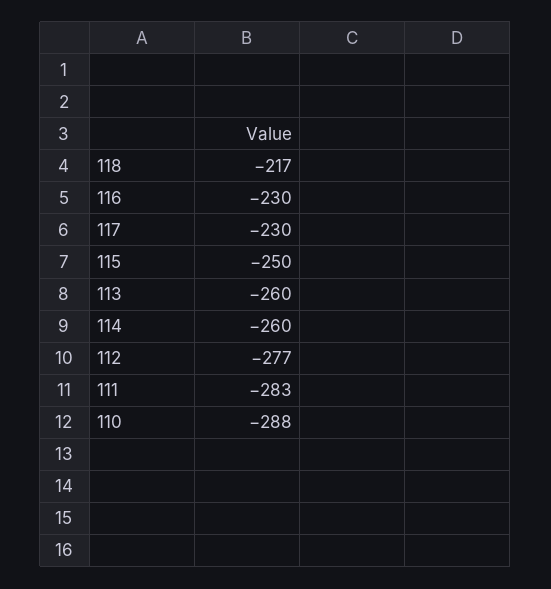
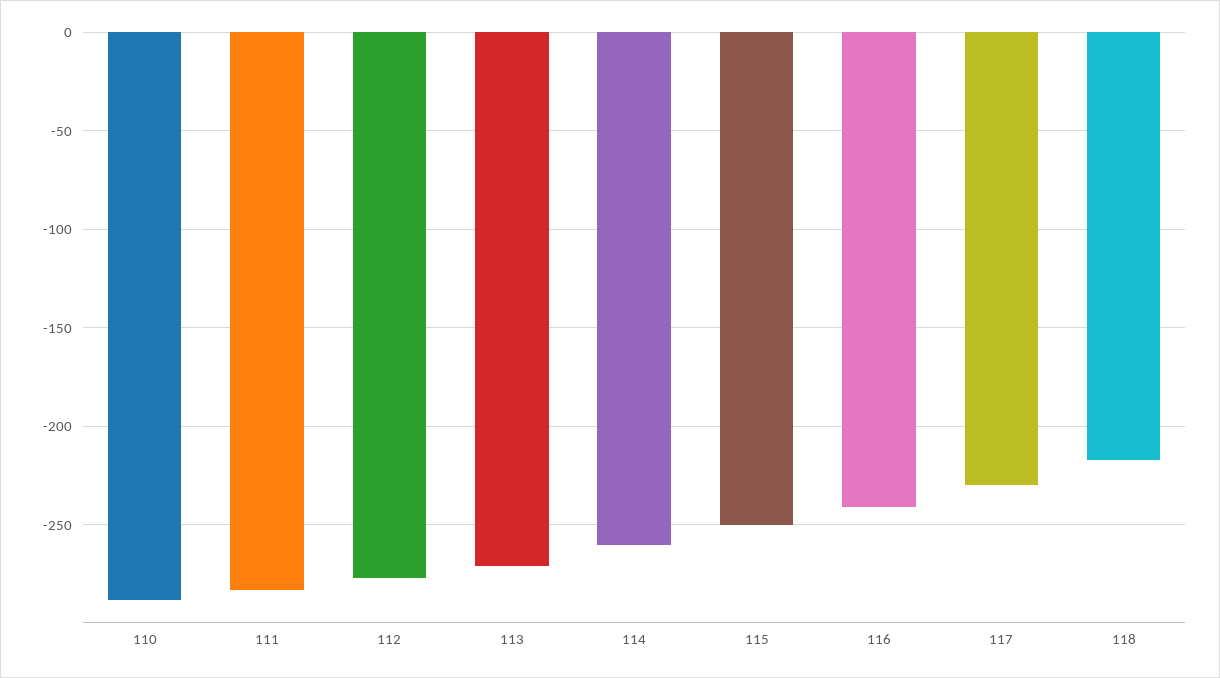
116: -230 -> -240
113: -260 -> -270

